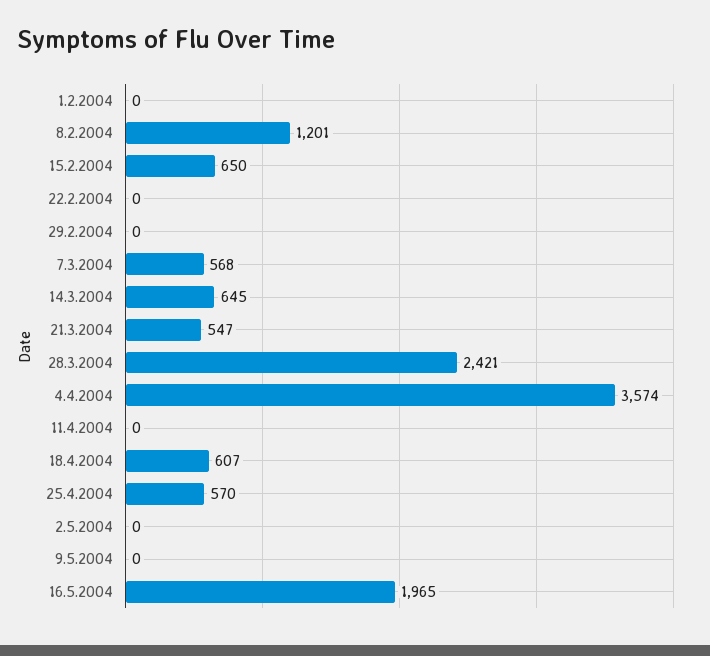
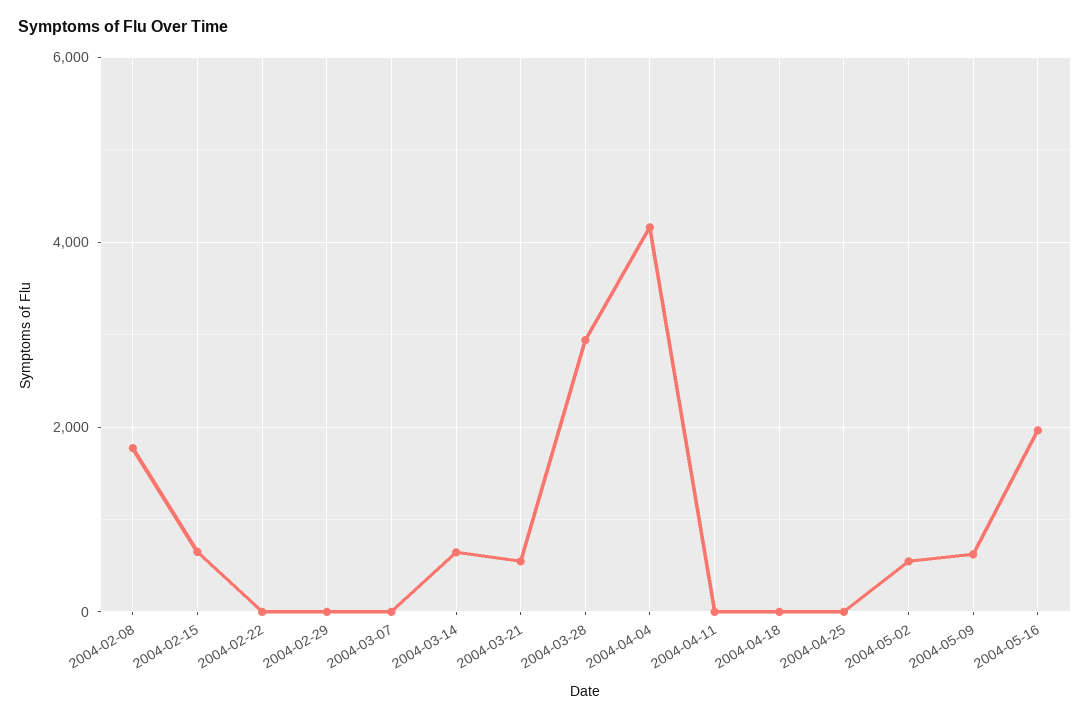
1.2.2004: 0 -> none
8.2.2004: 1201 -> 1800
7.3.2004: 568 -> 0
28.3.2004: 2421 -> 3000
4.4.2004: 3574 -> 4200
18.4.2004: 607 -> 0
25.4.2004: 570 -> 0
2.5.2004: 0 -> 600
9.5.2004: 0 -> 600

